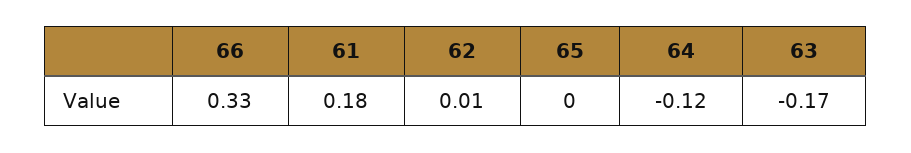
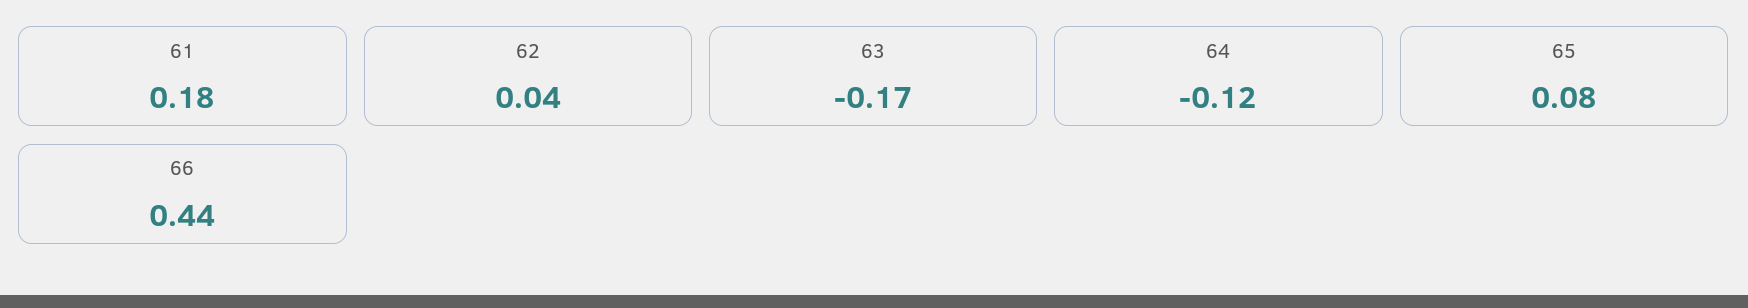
66: 0.33 -> 0.44
62: 0.01 -> 0.04
65: 0 -> 0.08

